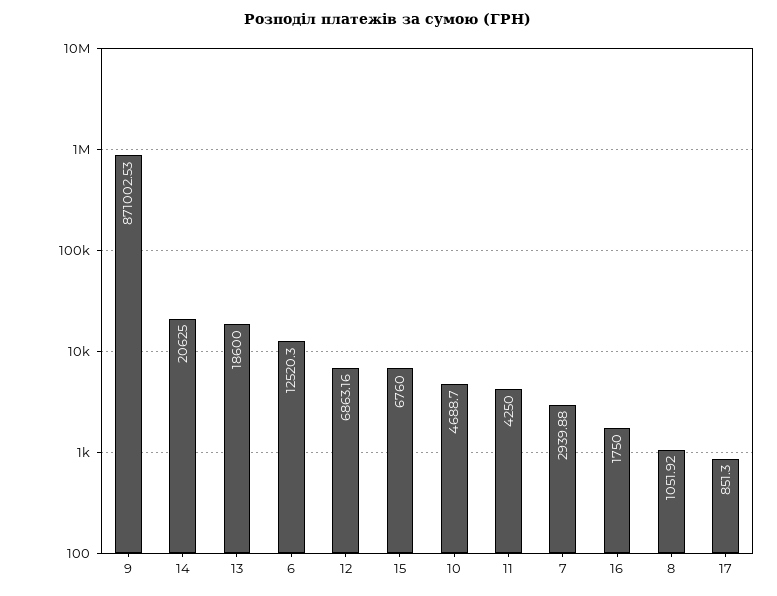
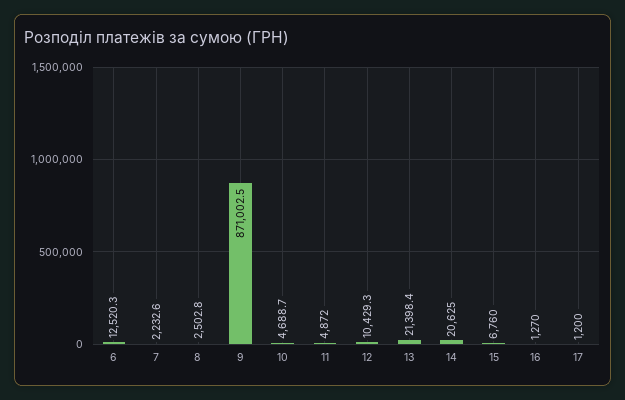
13: 18600 -> 21398.4
12: 6863.16 -> 10429.3
11: 4250 -> 4872
7: 2939.88 -> 2232.6
16: 1750 -> 1270
8: 1051.92 -> 2502.8
17: 851.3 -> 1200

